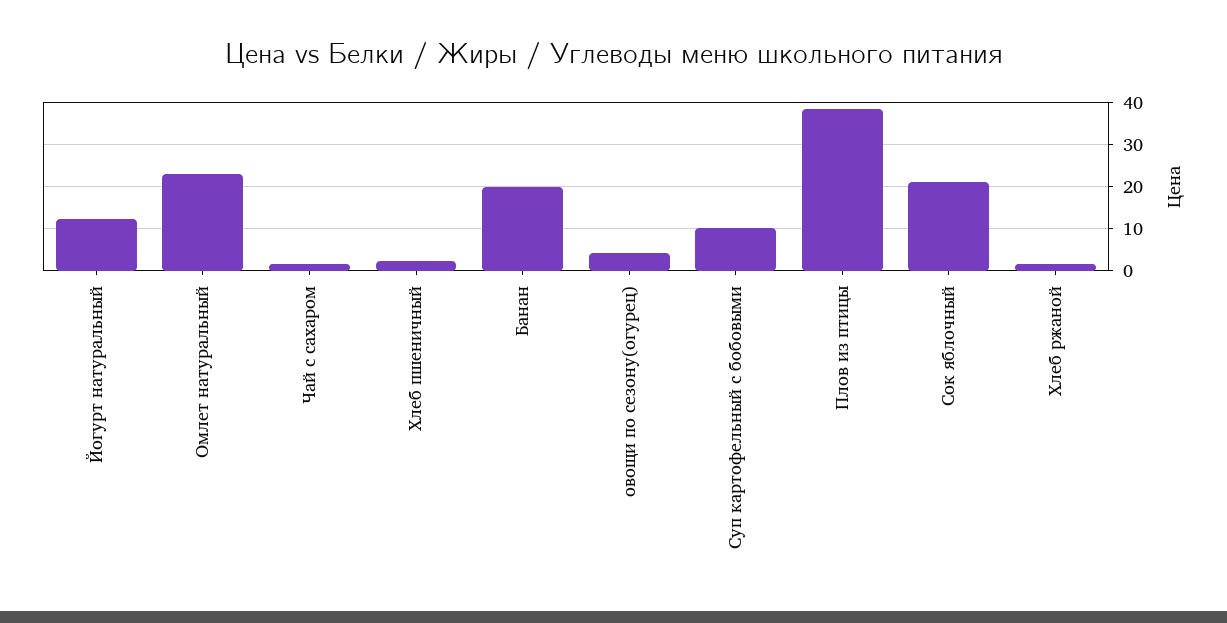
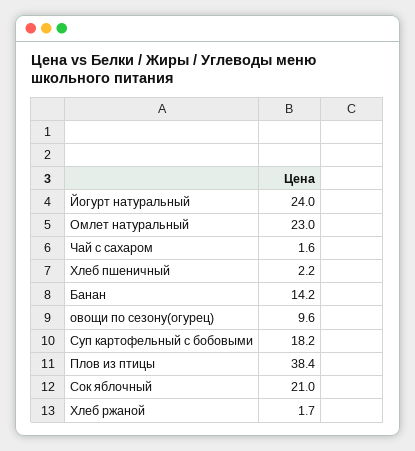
Йогурт натуральный: 12 -> 24
Банан: 20 -> 14.2
овощи по сезону(огурец): 4 -> 9.6
Суп картофельный с бобовыми: 10 -> 18.2

